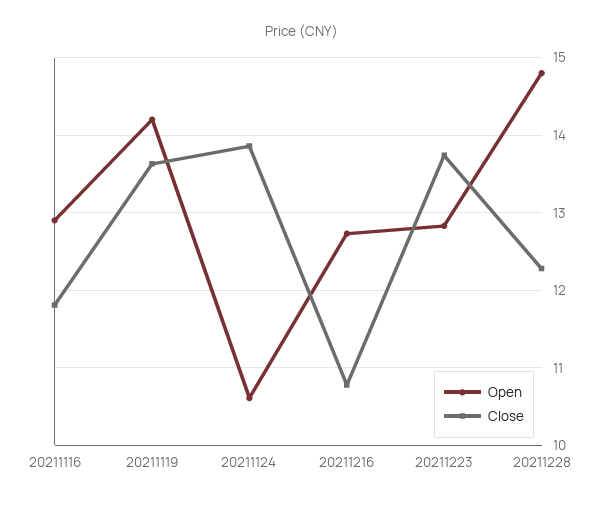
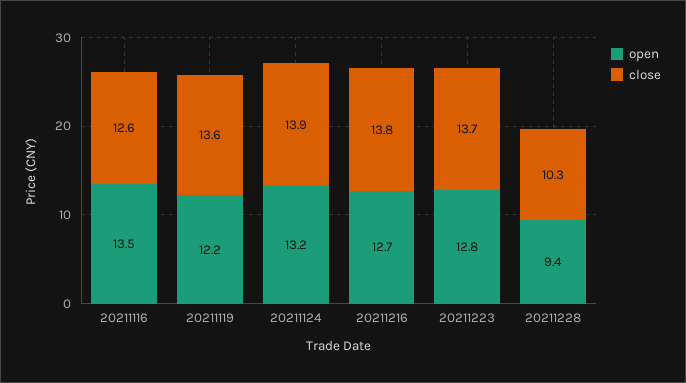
Open, 20211116: 12.9 -> 13.5
Close, 20211116: 11.8 -> 12.6
Open, 20211119: 14.2 -> 12.2
Open, 20211124: 10.6 -> 13.2
Close, 20211216: 10.8 -> 13.8
Open, 20211228: 14.8 -> 9.4
Close, 20211228: 12.3 -> 10.3

